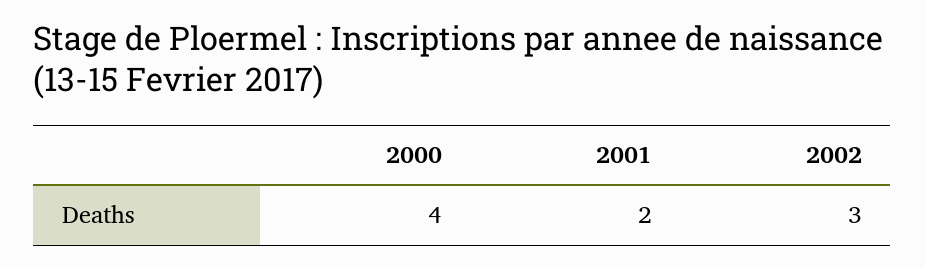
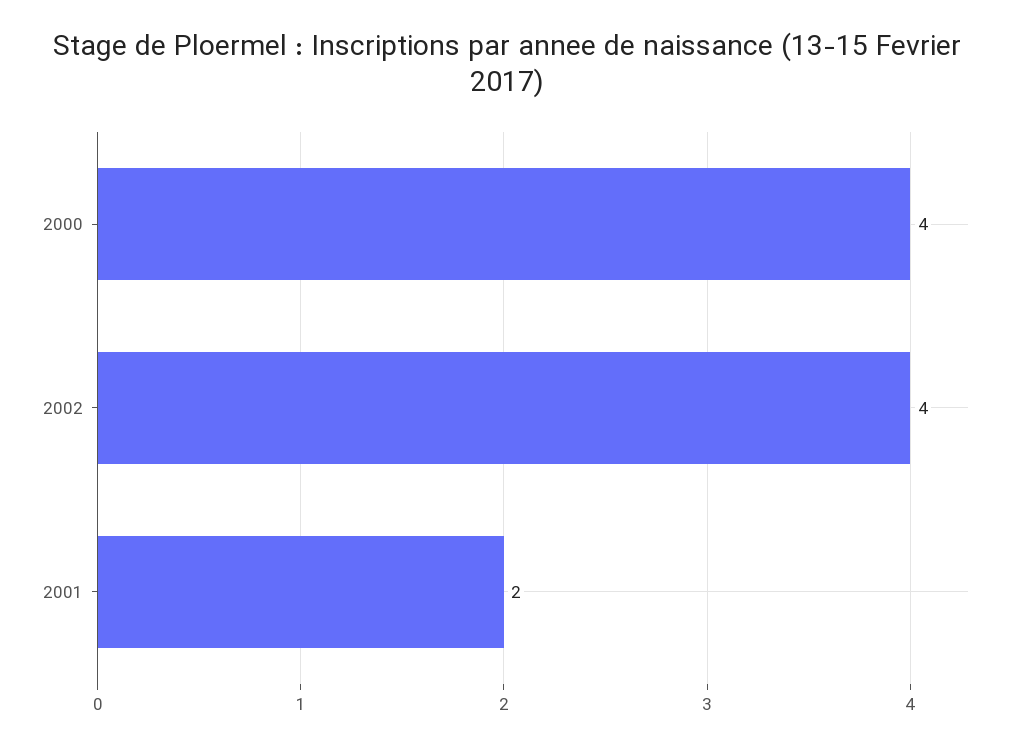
2002: 3 -> 4

